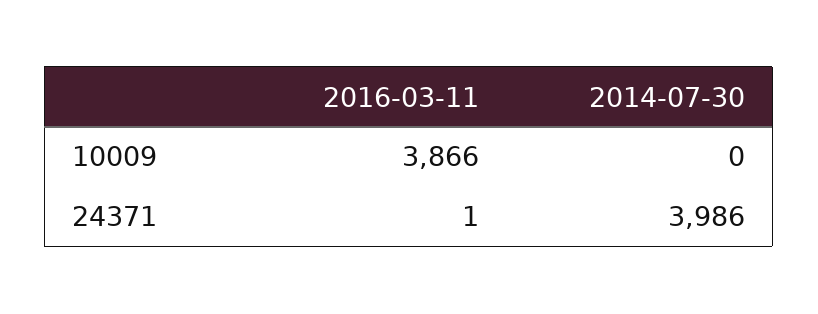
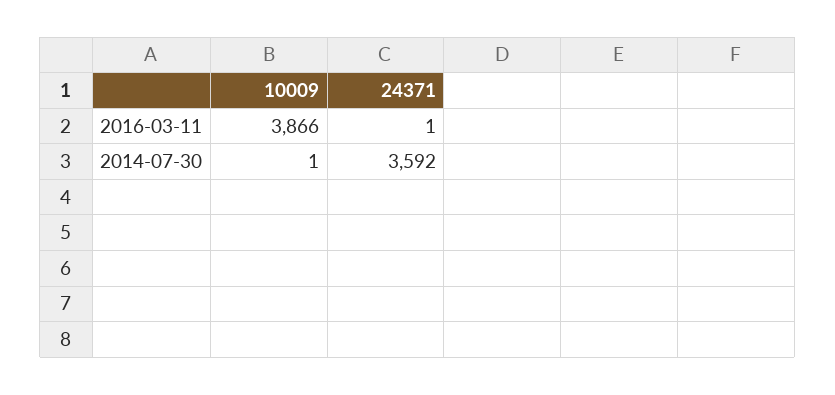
2014-07-30, 10009: 0 -> 1
2014-07-30, 24371: 3986 -> 3592

